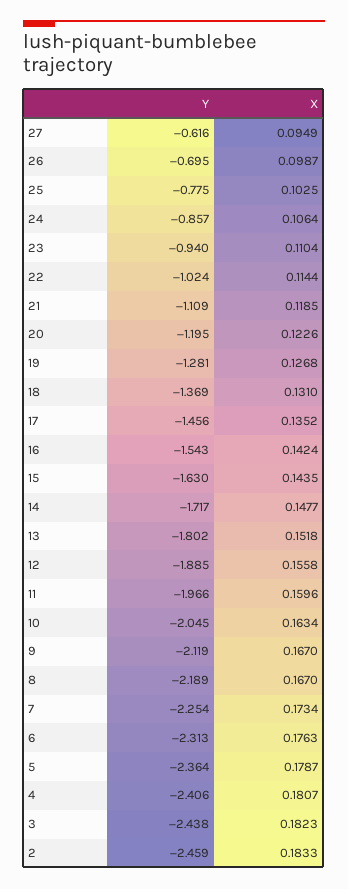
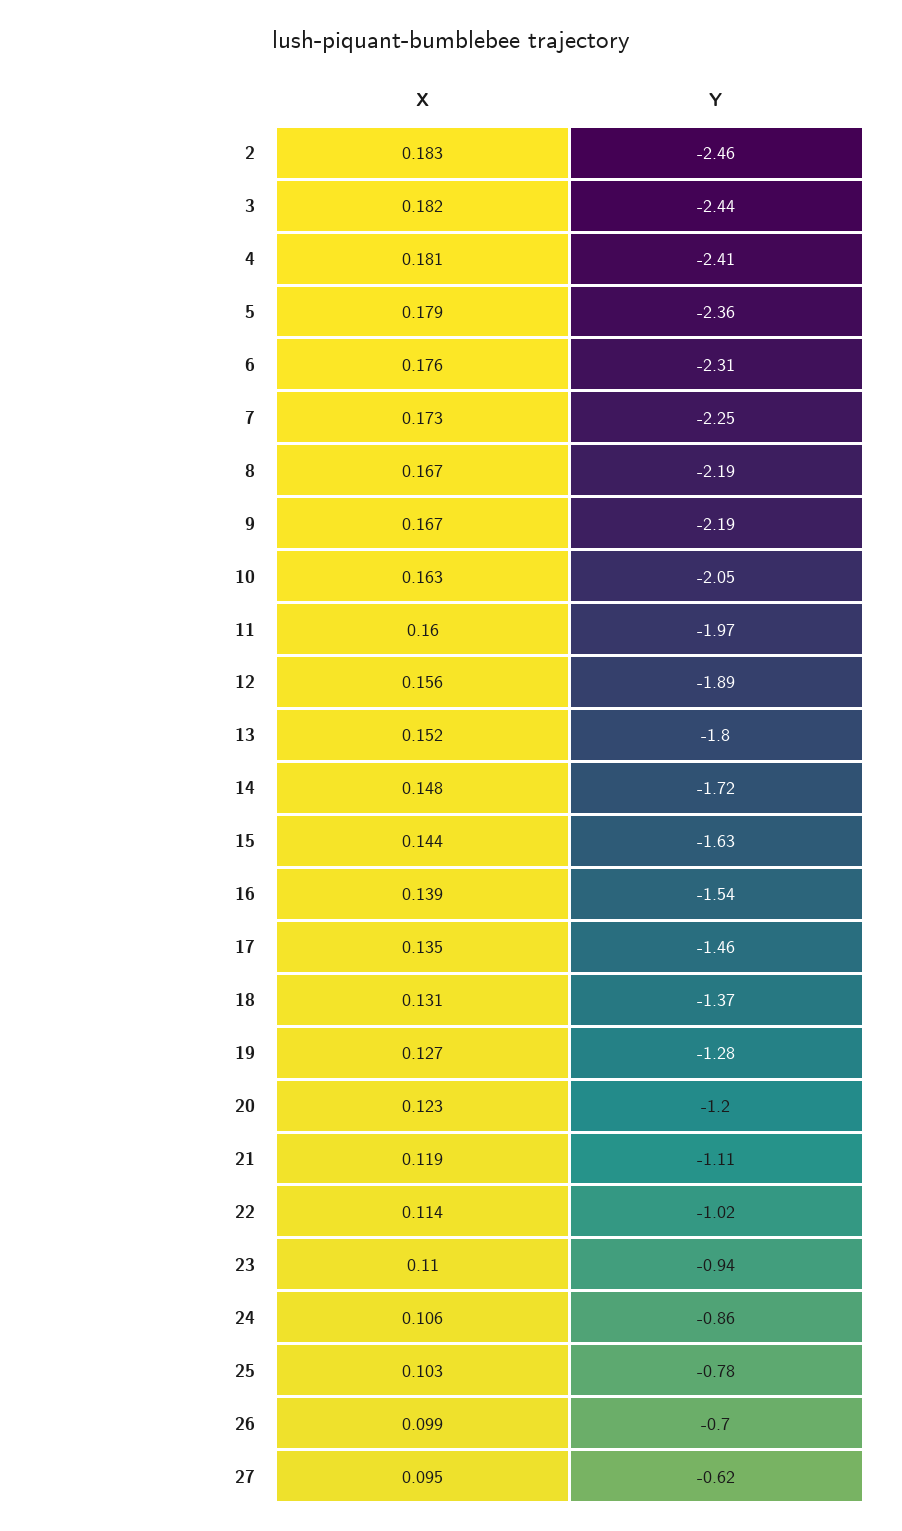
X, 16: 0.1424 -> 0.139
Y, 9: -2.119 -> -2.19

